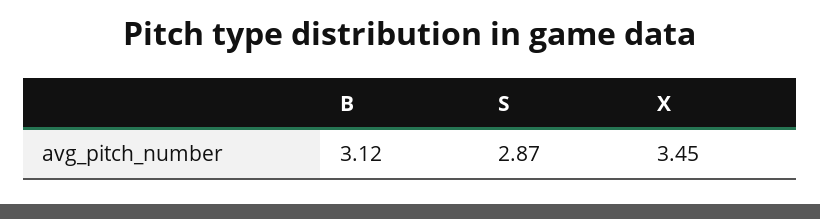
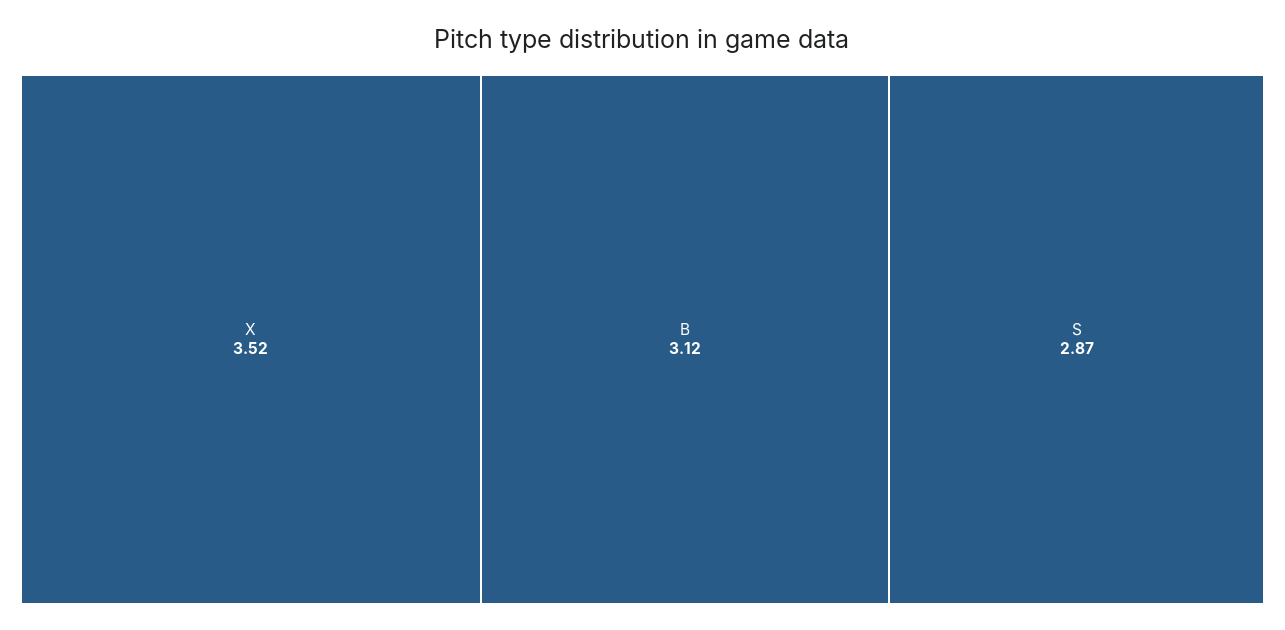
X: 3.45 -> 3.52

